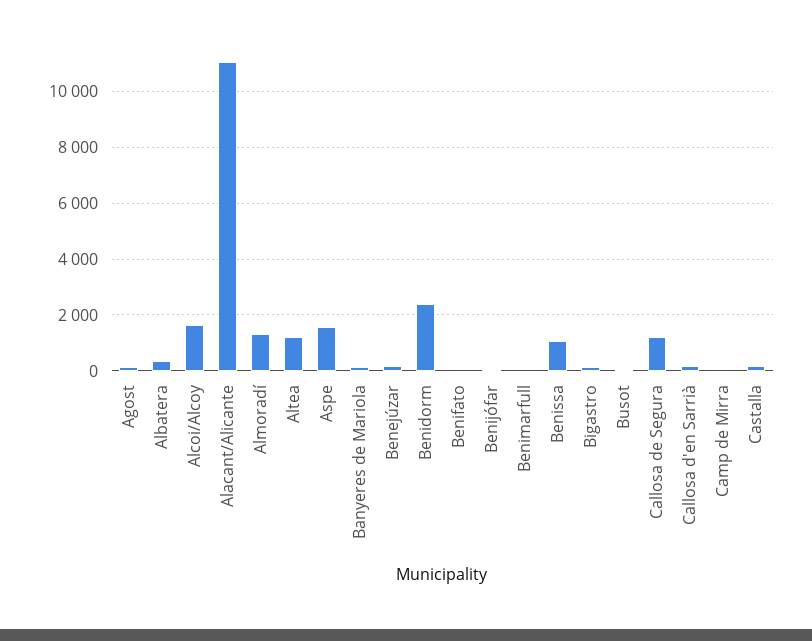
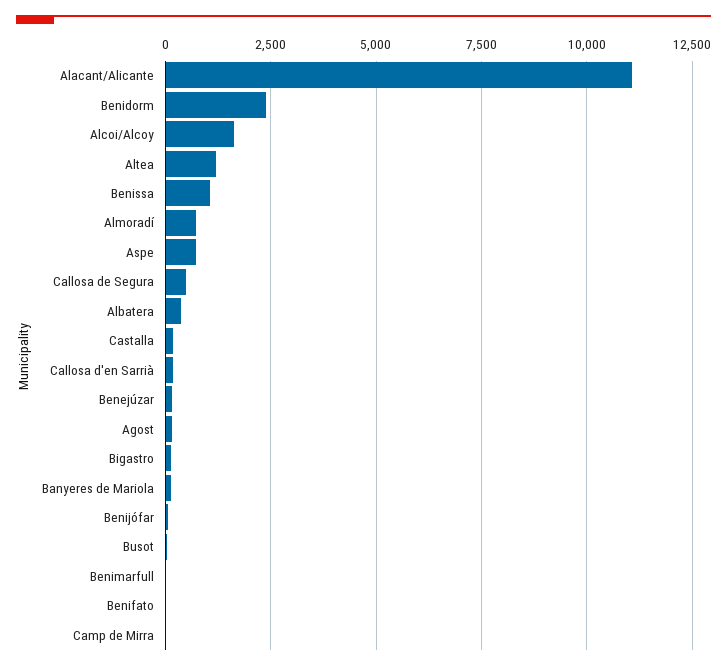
Almoradí: 1250 -> 750
Aspe: 1500 -> 750
Callosa de Segura: 1250 -> 500

